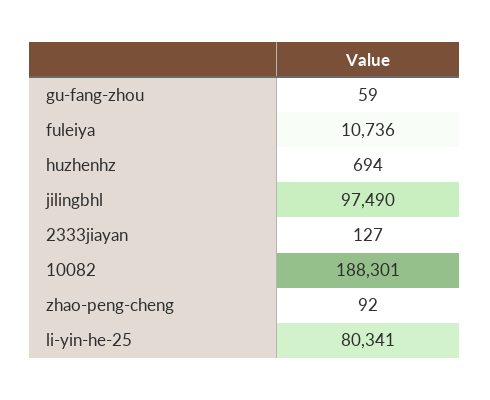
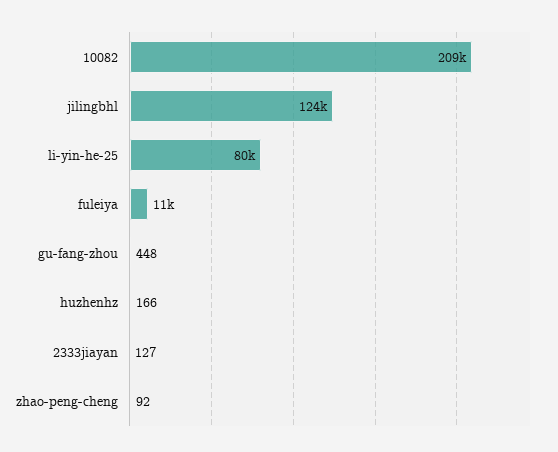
gu-fang-zhou: 59 -> 448
huzhenhz: 694 -> 166
jilingbhl: 97490 -> 124000
10082: 188301 -> 209000

